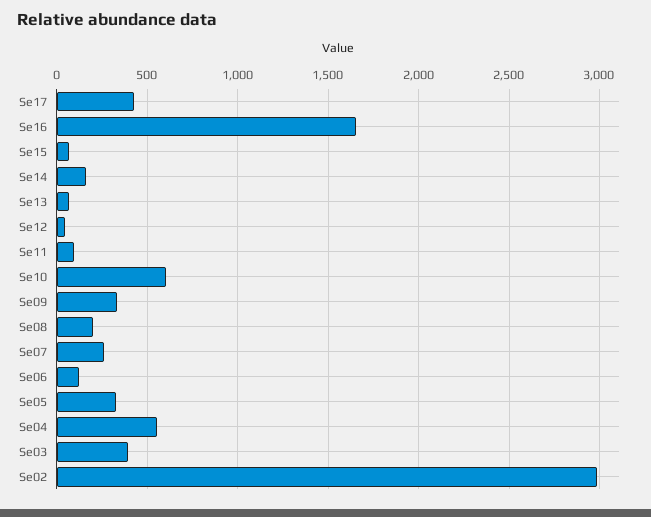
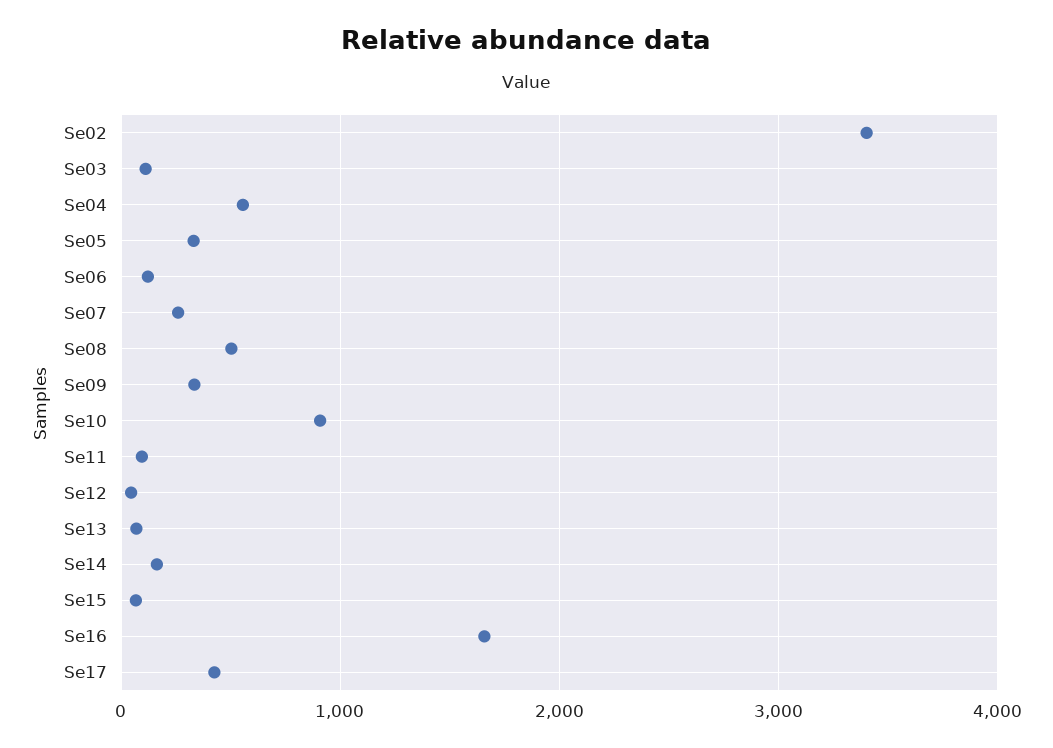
Se10: 600 -> 900
Se08: 200 -> 500
Se03: 400 -> 100
Se02: 3000 -> 3400

